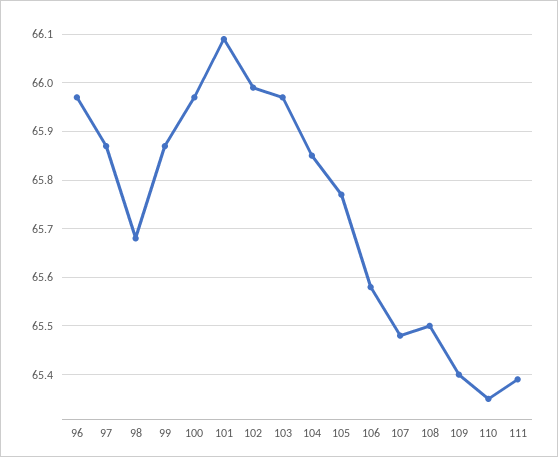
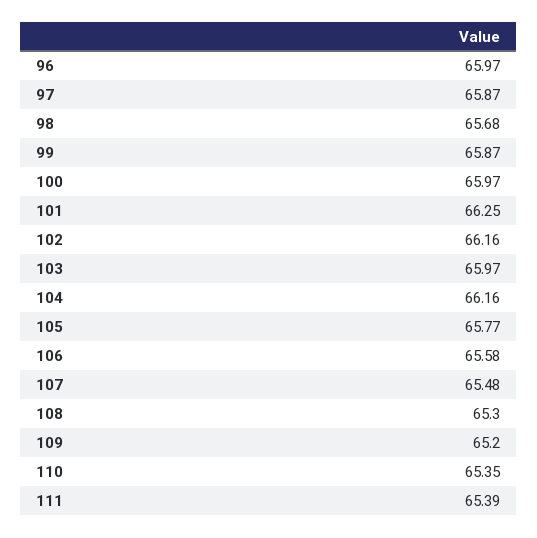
101: 66.1 -> 66.25
102: 66 -> 66.16
104: 65.85 -> 66.16
108: 65.5 -> 65.3
109: 65.4 -> 65.2

